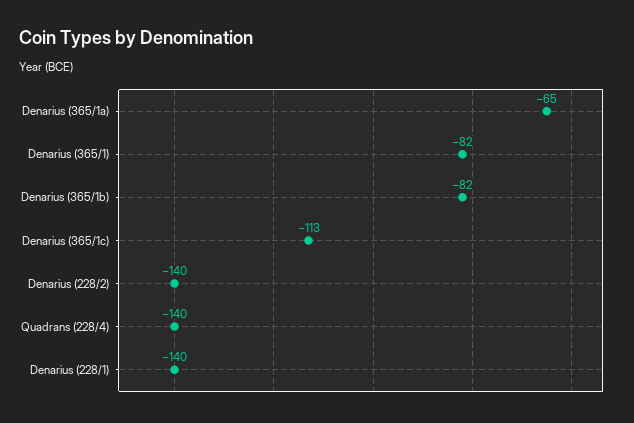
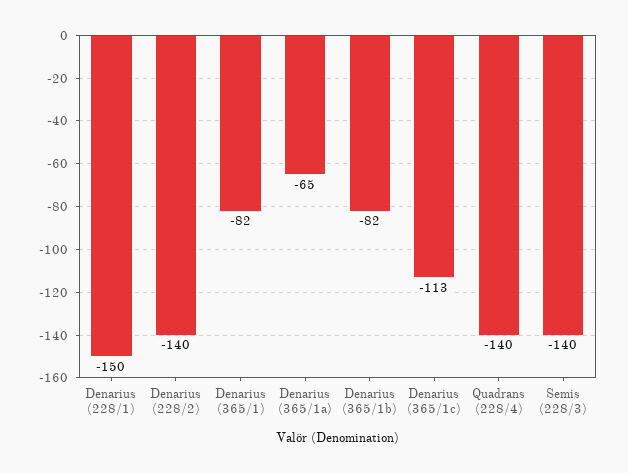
Denarius (228/1): -140 -> -150
Semis (228/3): none -> -140

